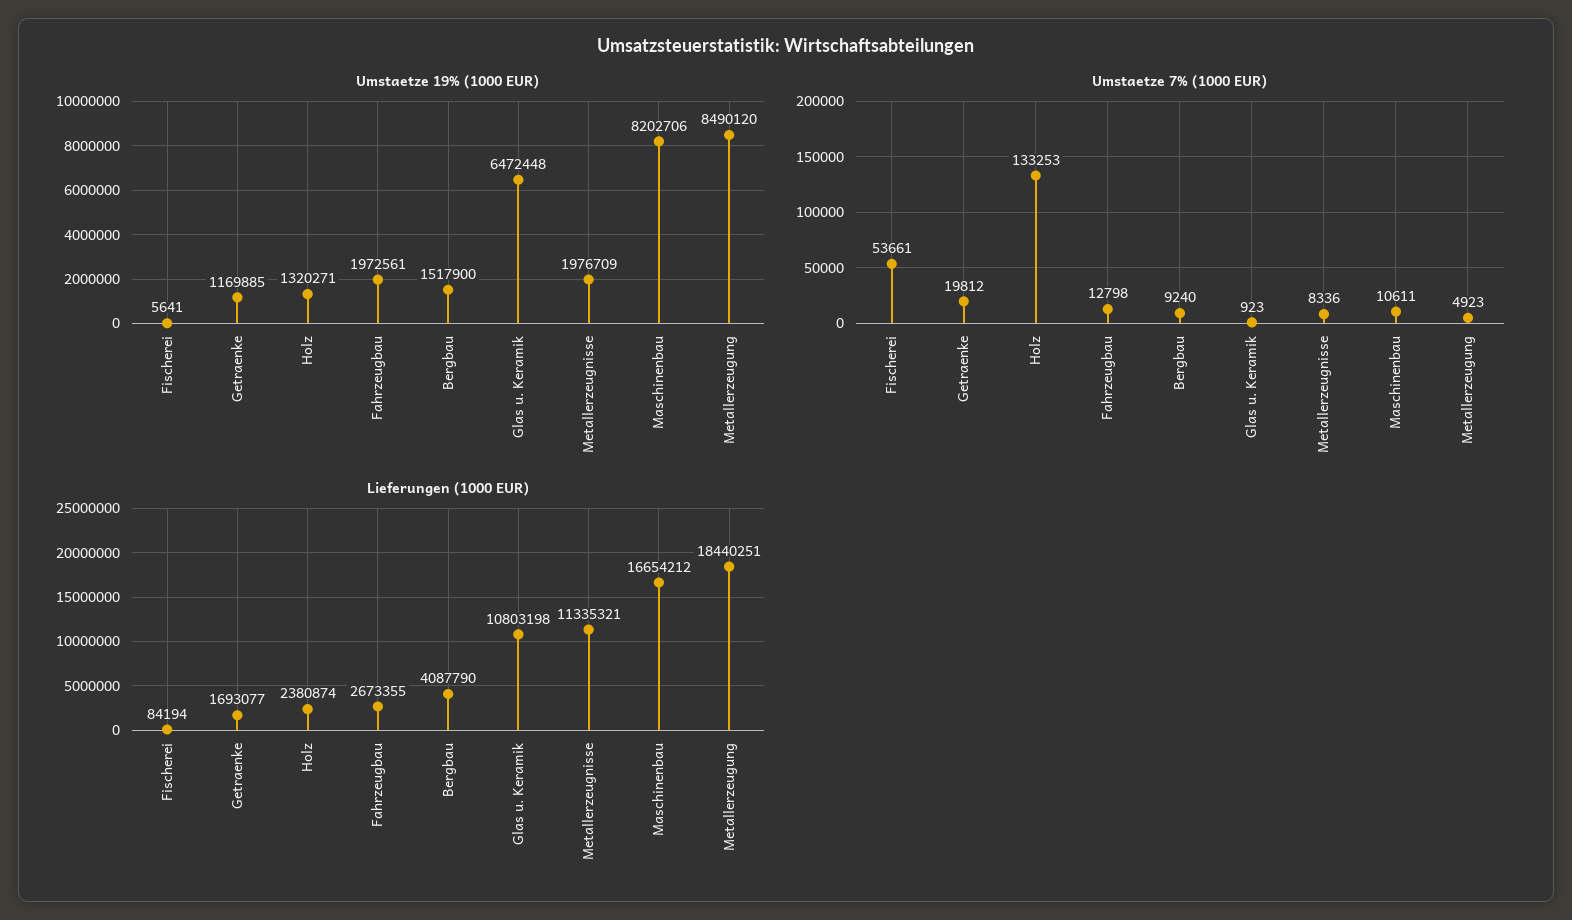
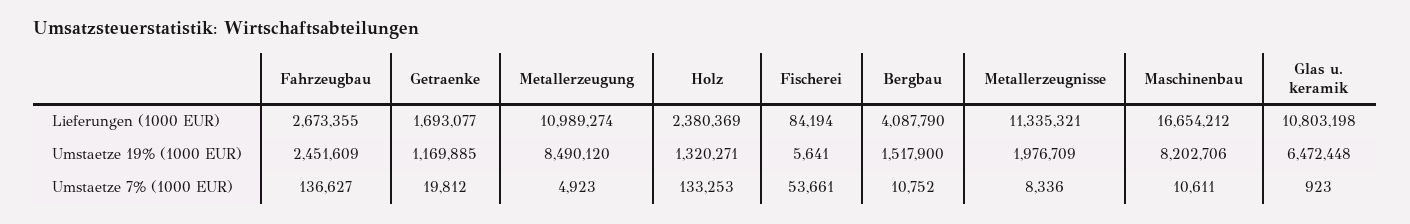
Umstaetze 19% (1000 EUR), Fahrzeugbau: 1972561 -> 2451609
Umstaetze 7% (1000 EUR), Fahrzeugbau: 12798 -> 136627
Umstaetze 7% (1000 EUR), Bergbau: 9240 -> 10752
Lieferungen (1000 EUR), Holz: 2380874 -> 2380369
Lieferungen (1000 EUR), Metallerzeugung: 18440251 -> 10989274

